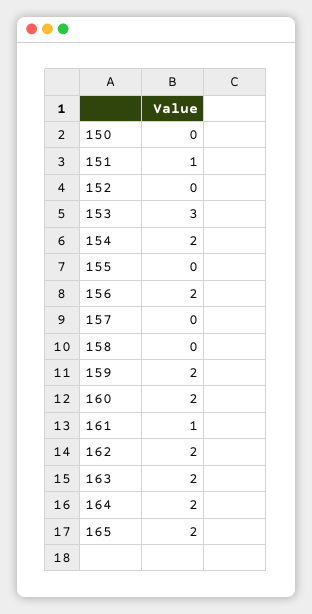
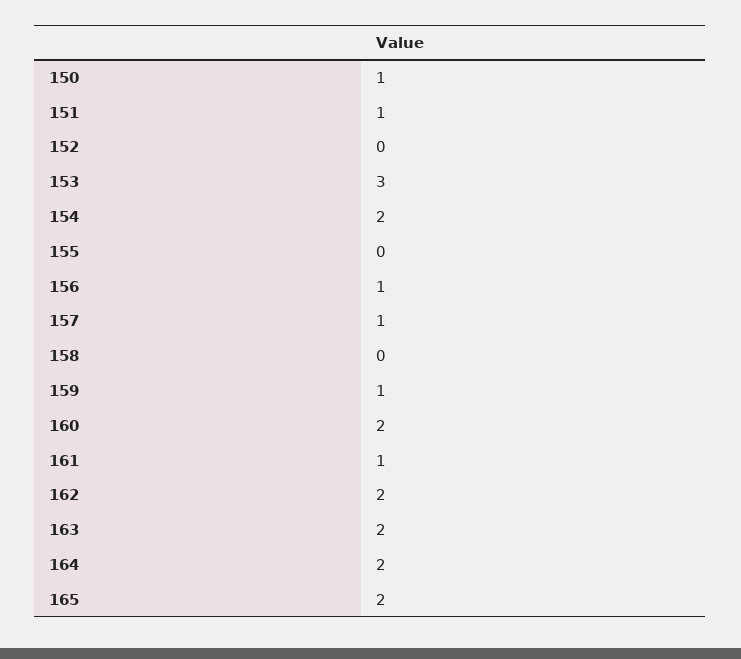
150: 0 -> 1
156: 2 -> 1
157: 0 -> 1
159: 2 -> 1

